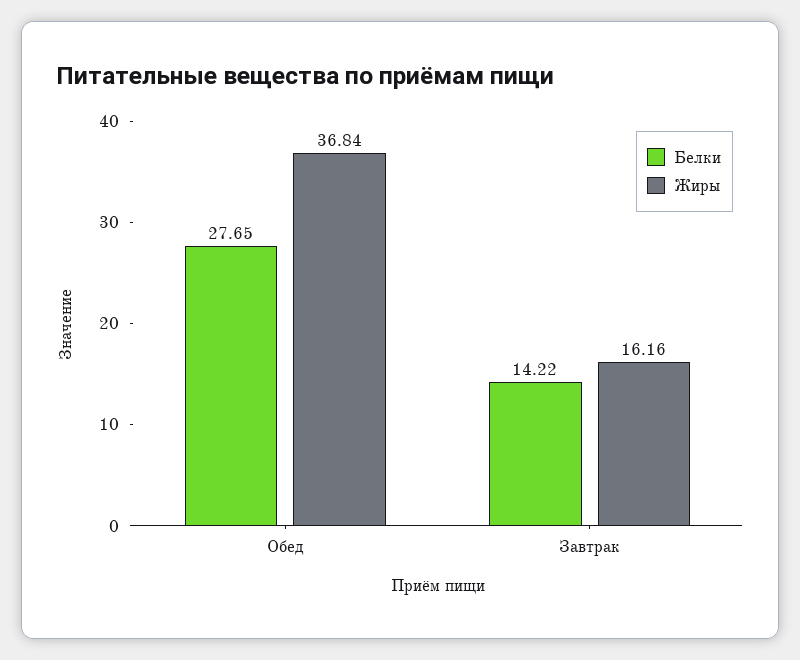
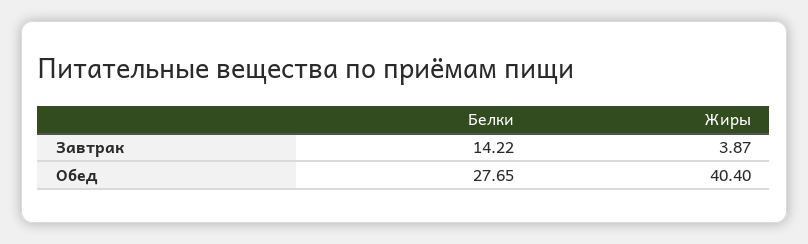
Жиры, Обед: 36.84 -> 40.4
Жиры, Завтрак: 16.16 -> 3.87

